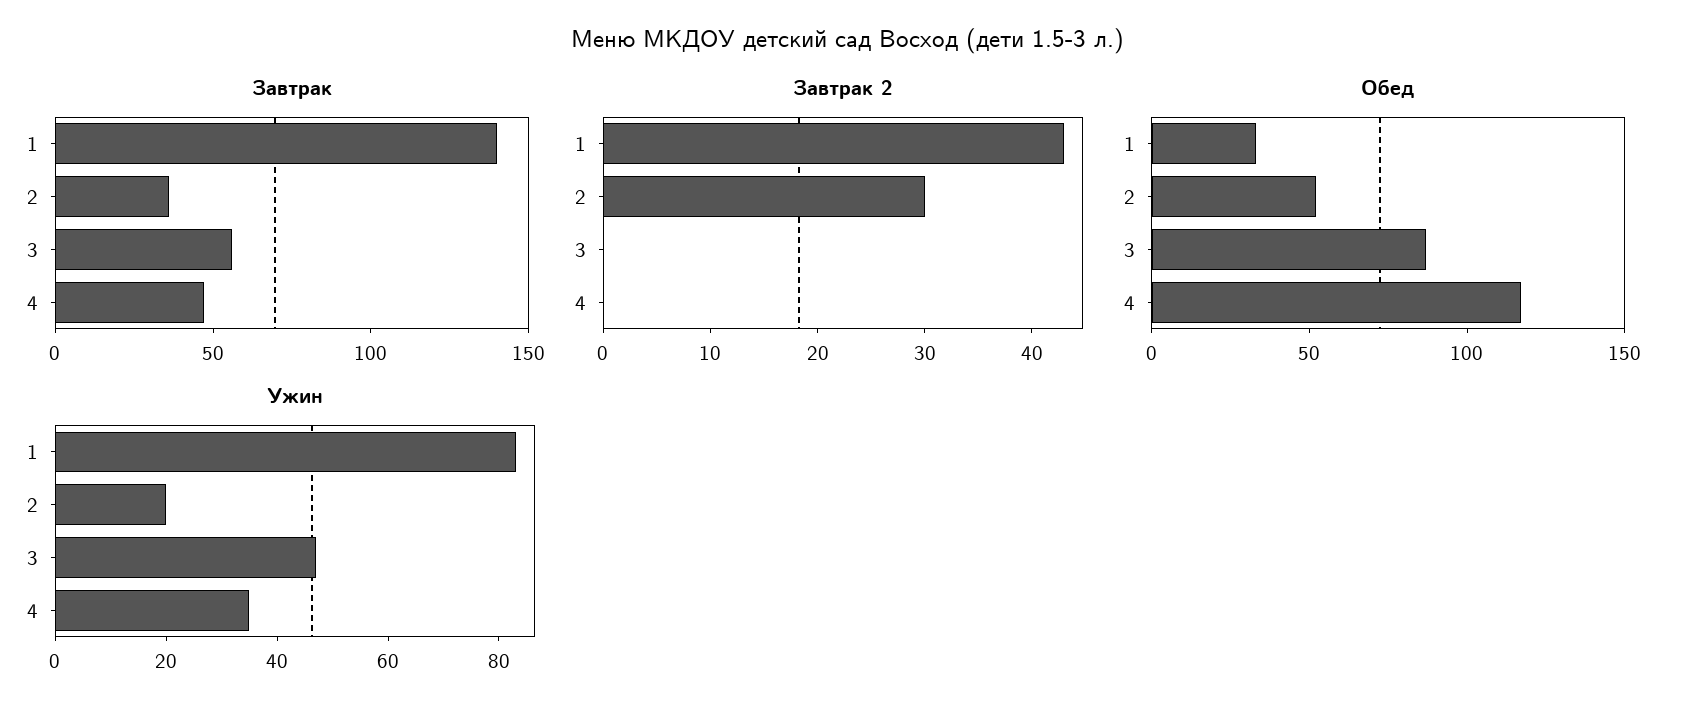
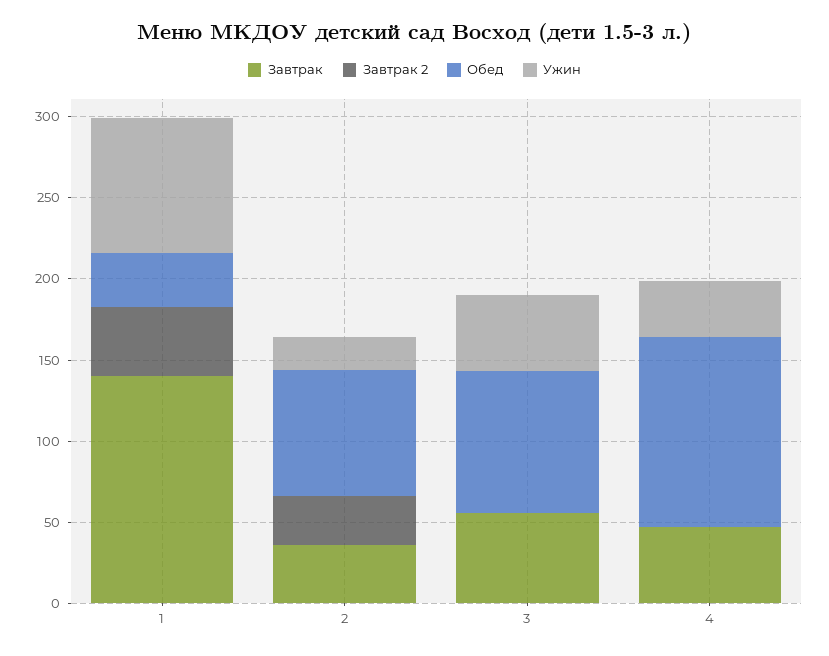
Обед, 2: 50 -> 80

